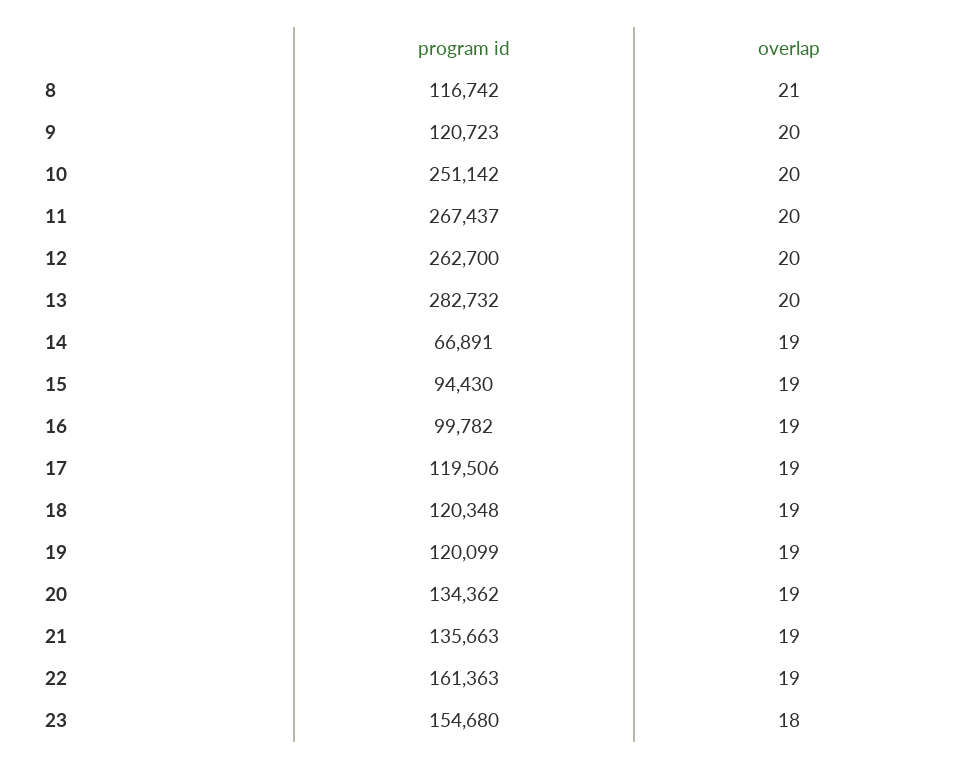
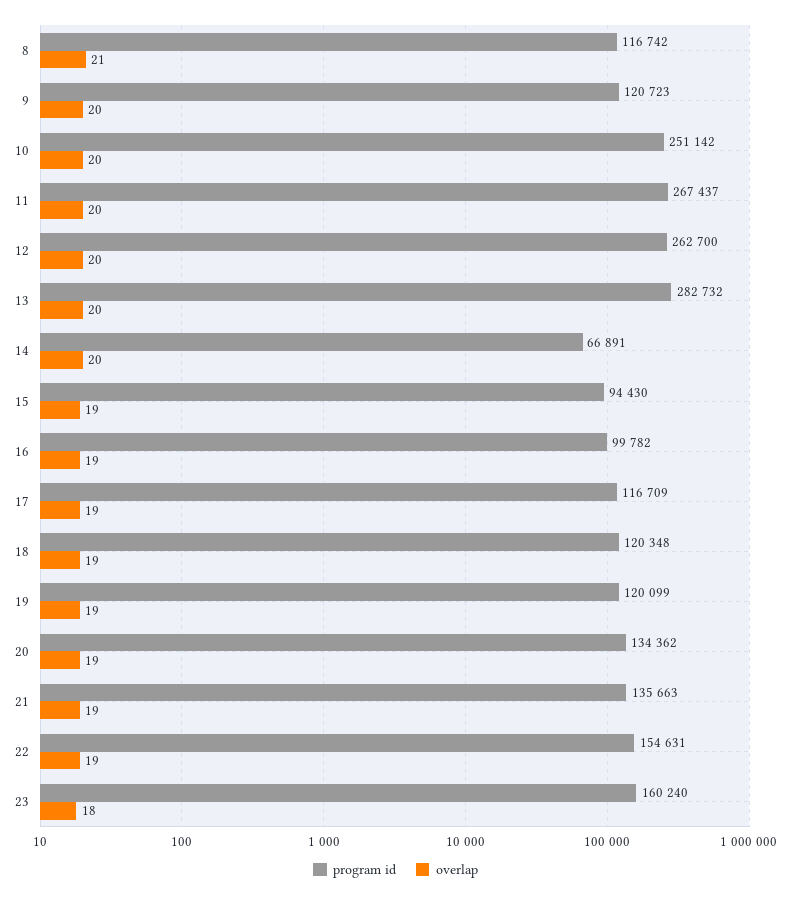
overlap, 14: 19 -> 20
program id, 17: 119506 -> 116709
program id, 22: 161363 -> 154631
program id, 23: 154680 -> 160240

